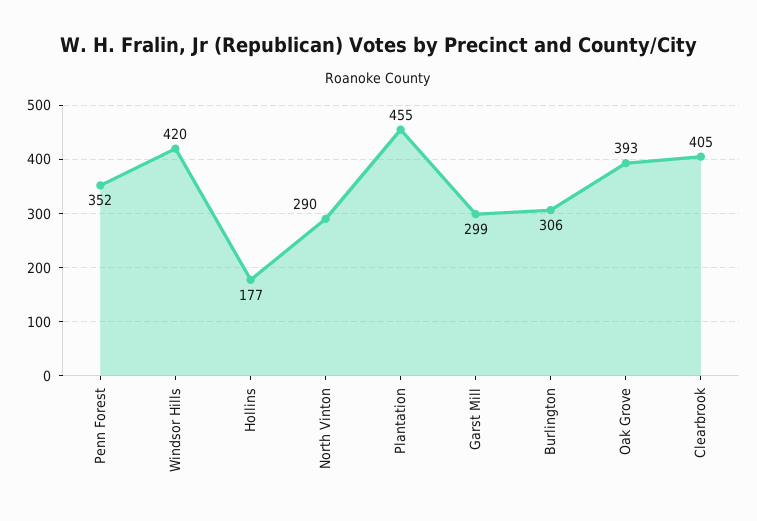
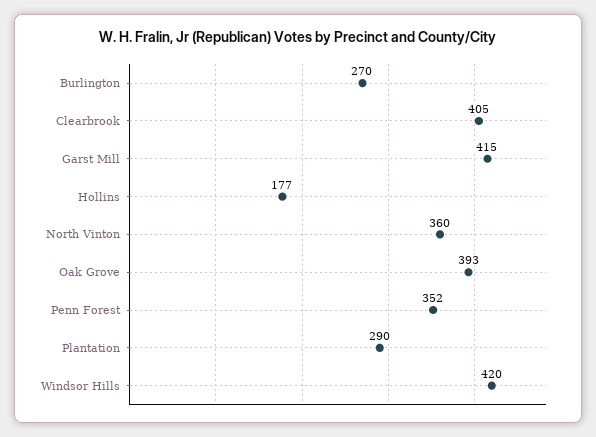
North Vinton: 290 -> 360
Plantation: 455 -> 290
Garst Mill: 299 -> 415
Burlington: 306 -> 270

